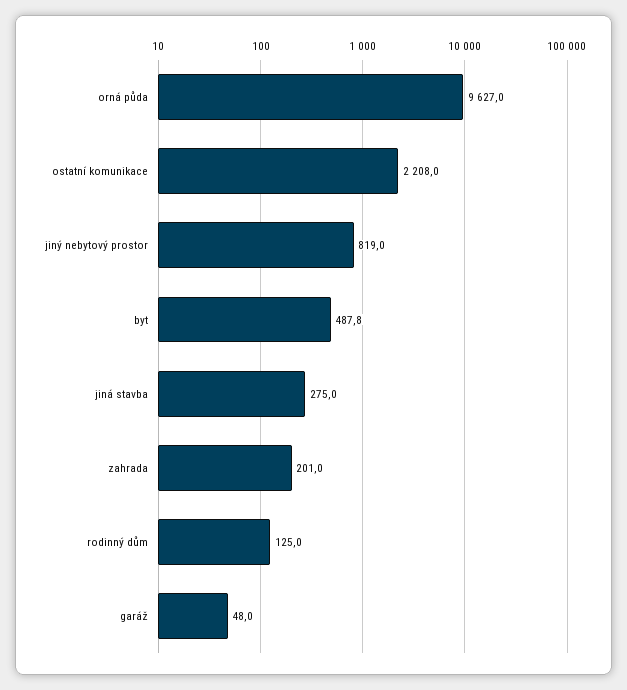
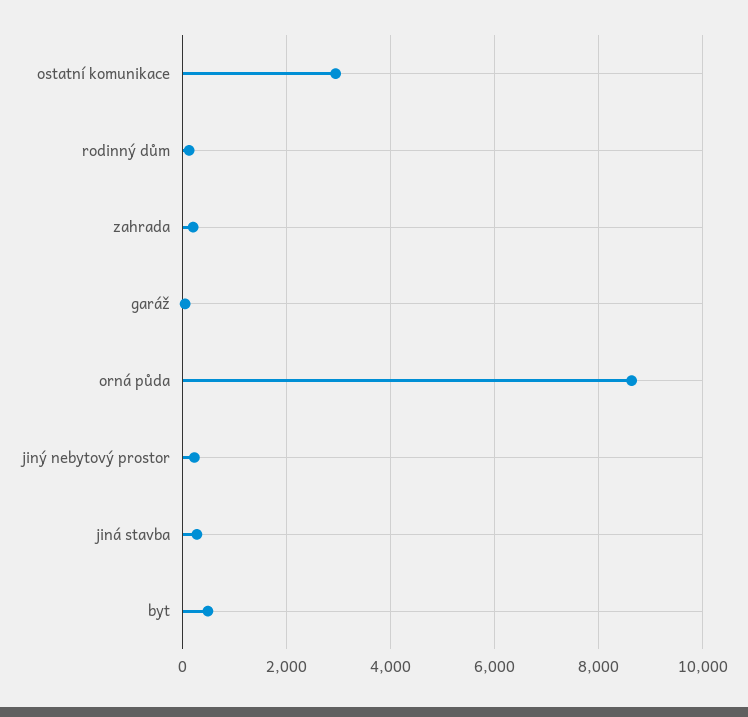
orná půda: 9627 -> 8600
ostatní komunikace: 2208 -> 3000
jiný nebytový prostor: 819 -> 200

